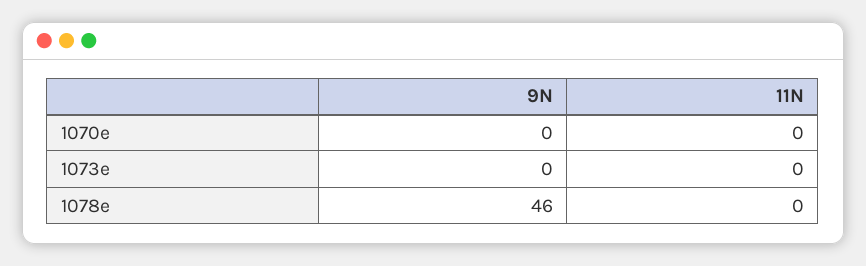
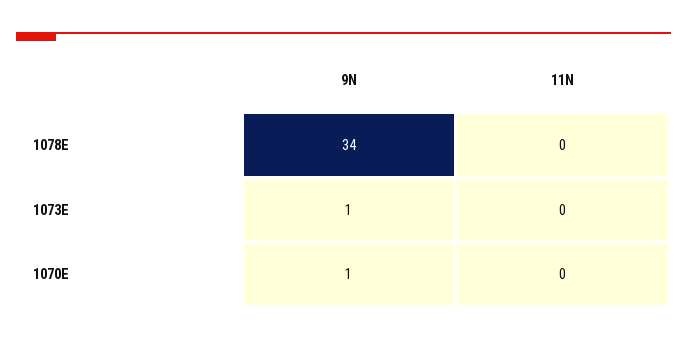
9N, 1070e: 0 -> 1
9N, 1073e: 0 -> 1
9N, 1078e: 46 -> 34

